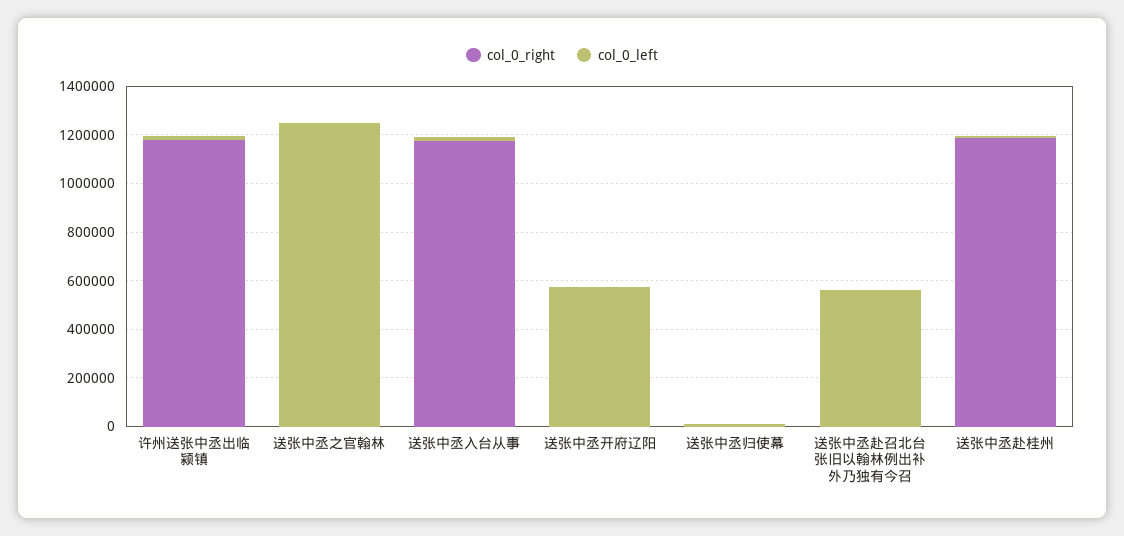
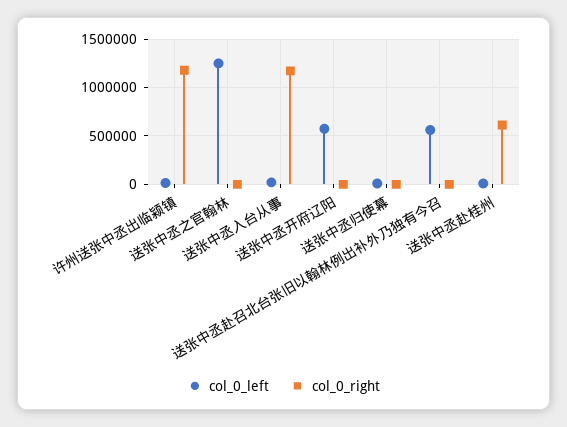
col_0_right, 送张中丞赴桂州: 1200000 -> 600000

